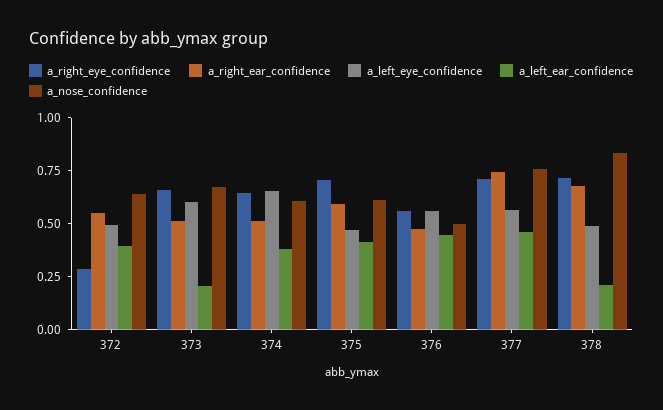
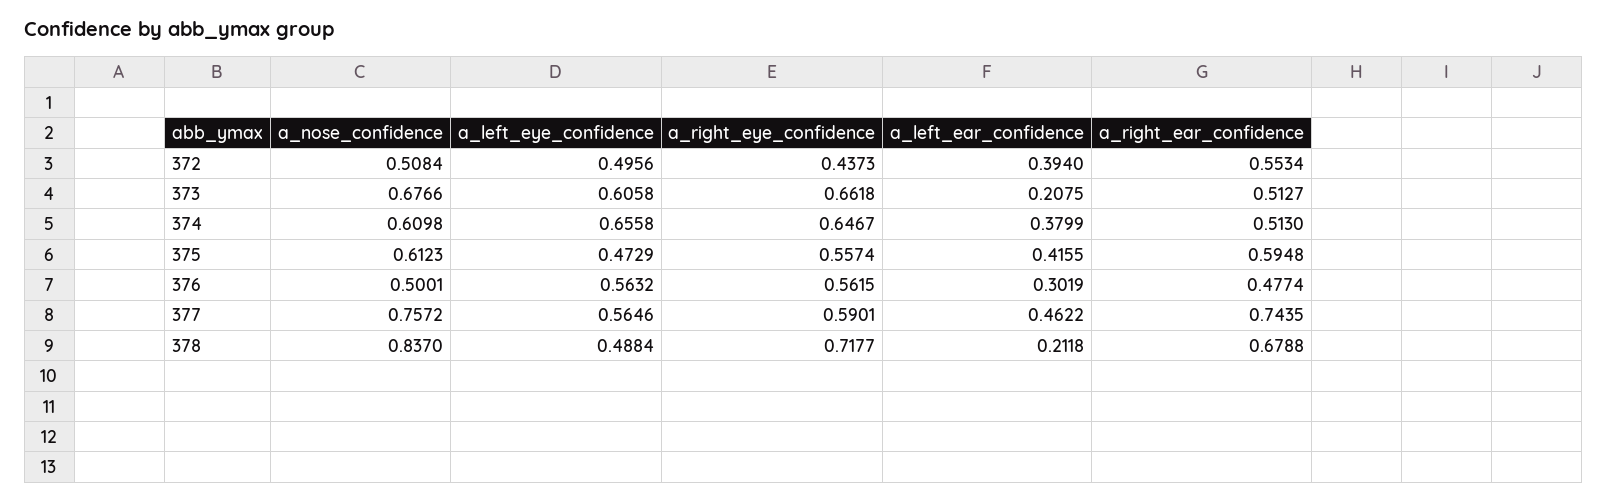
a_right_eye_confidence, 372: 0.3 -> 0.4373
a_nose_confidence, 372: 0.65 -> 0.5084
a_right_eye_confidence, 375: 0.7 -> 0.5574
a_left_ear_confidence, 376: 0.45 -> 0.3019
a_right_eye_confidence, 377: 0.7 -> 0.5901

